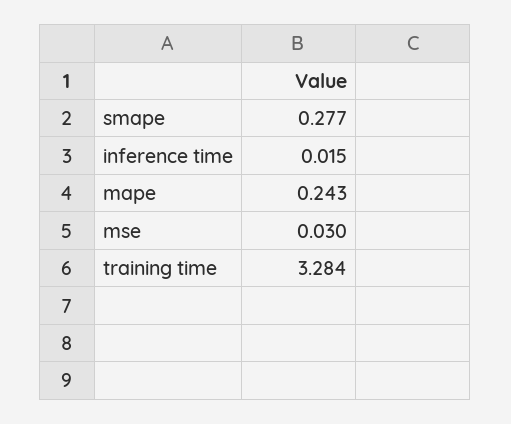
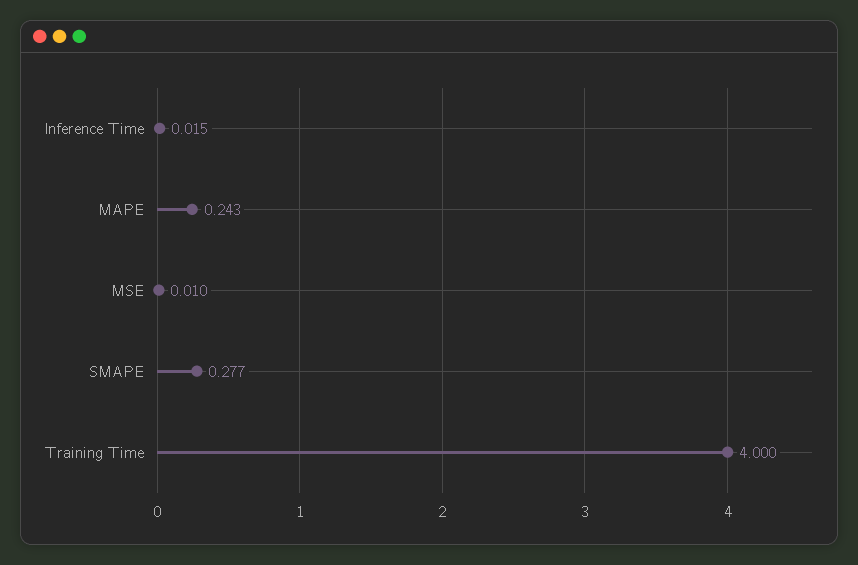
mse: 0.03 -> 0.01
training time: 3.284 -> 4

